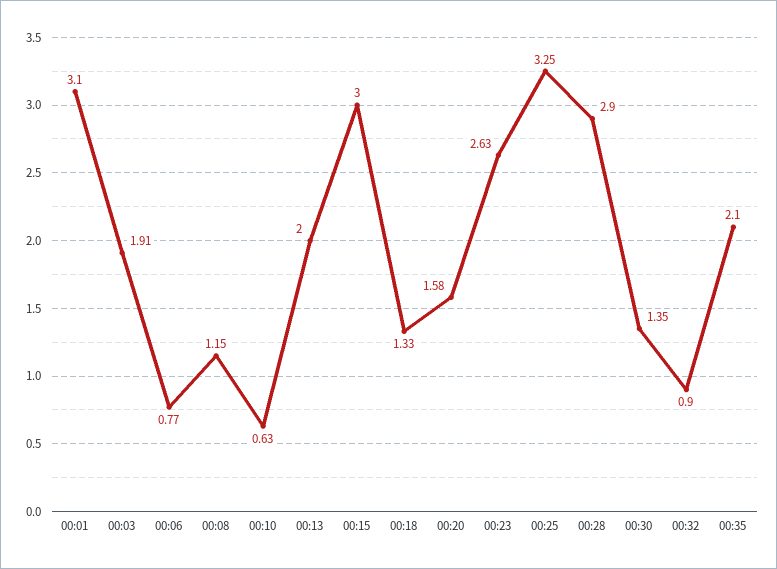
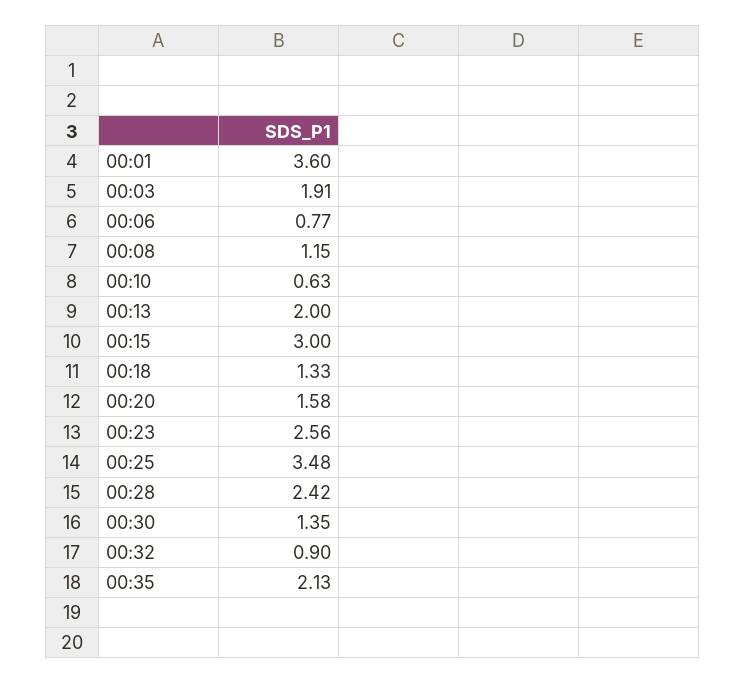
00:01: 3.1 -> 3.6
00:23: 2.63 -> 2.56
00:25: 3.25 -> 3.48
00:28: 2.9 -> 2.42
00:35: 2.1 -> 2.13

